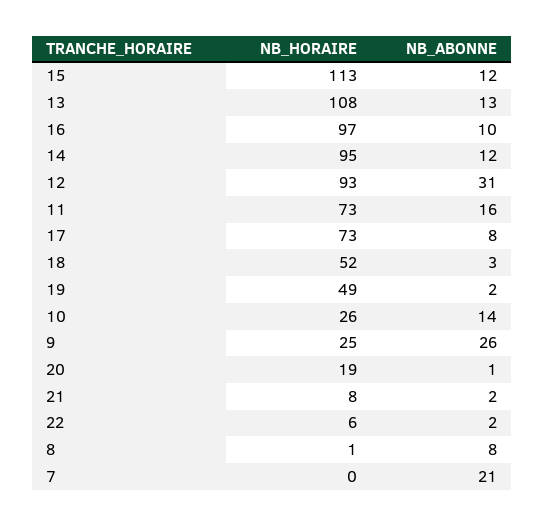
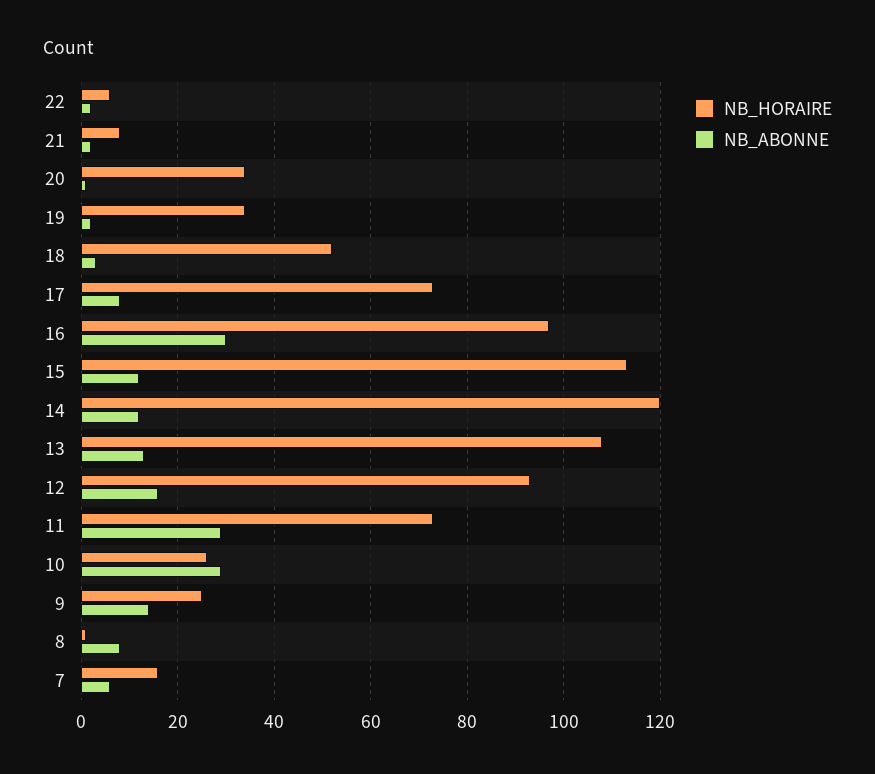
NB_ABONNE, 16: 10 -> 30
NB_HORAIRE, 14: 95 -> 120
NB_ABONNE, 12: 31 -> 15
NB_ABONNE, 11: 16 -> 30
NB_HORAIRE, 19: 49 -> 35
NB_ABONNE, 10: 14 -> 30
NB_ABONNE, 9: 26 -> 15
NB_HORAIRE, 20: 19 -> 35
NB_HORAIRE, 7: 0 -> 15
NB_ABONNE, 7: 21 -> 5

